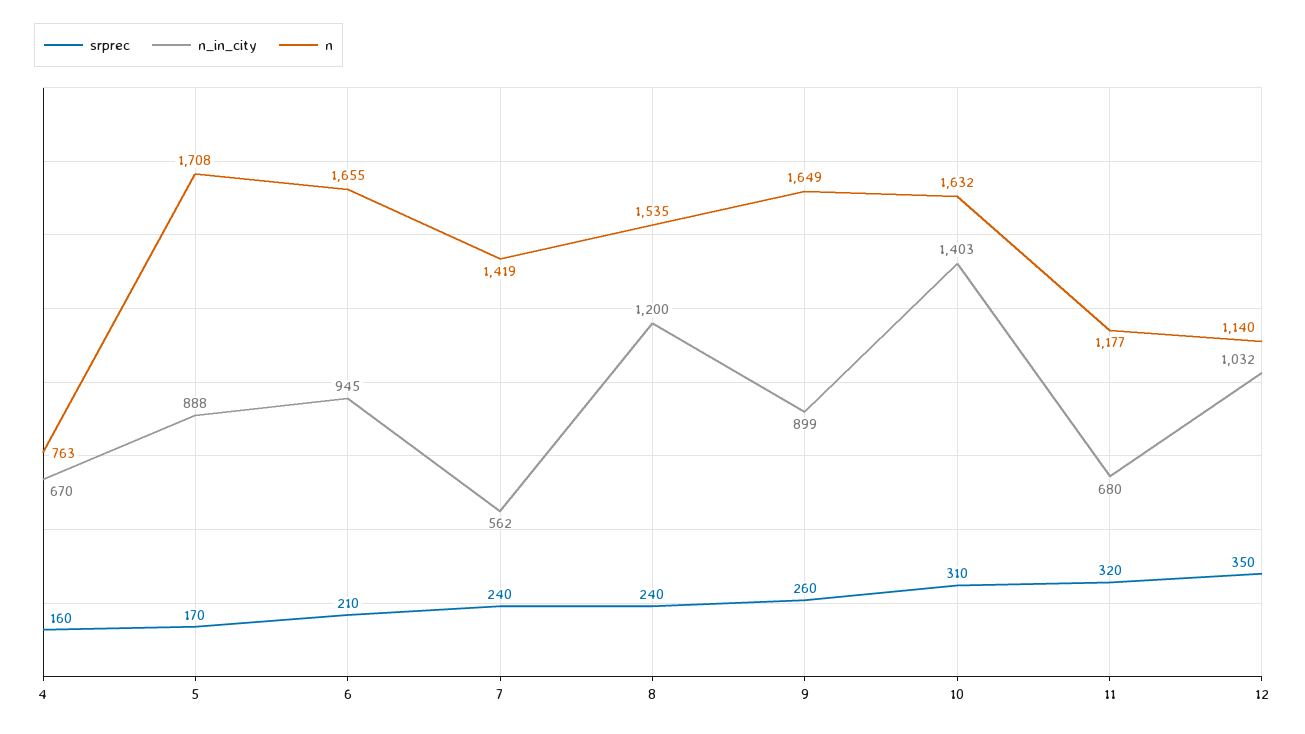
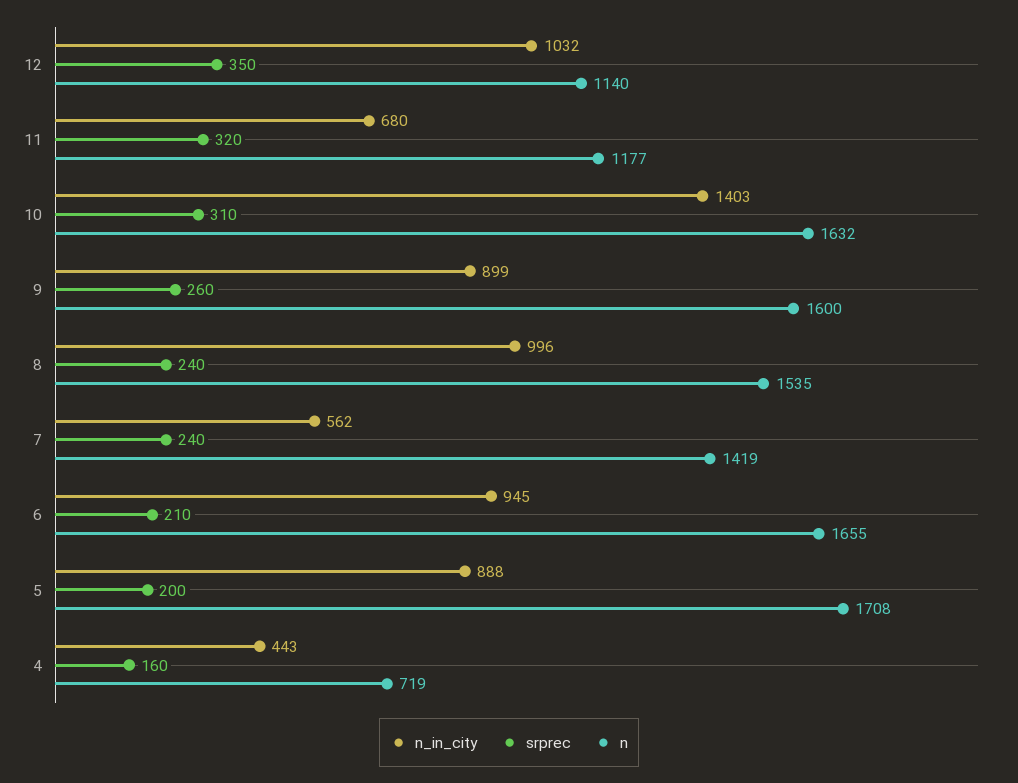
n_in_city, 4: 670 -> 443
n, 4: 763 -> 719
srprec, 5: 170 -> 200
n_in_city, 8: 1200 -> 996
n, 9: 1649 -> 1600

